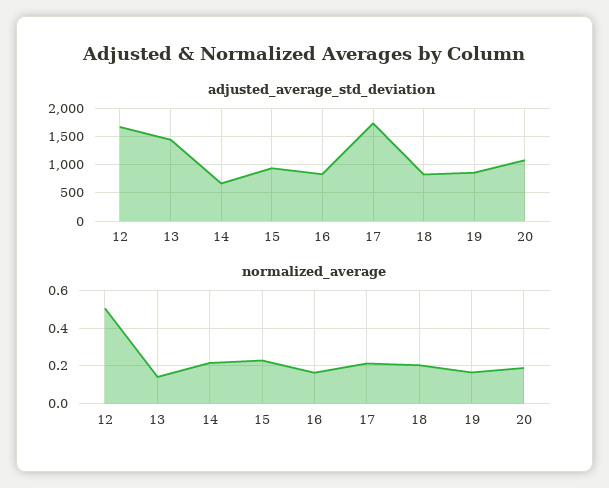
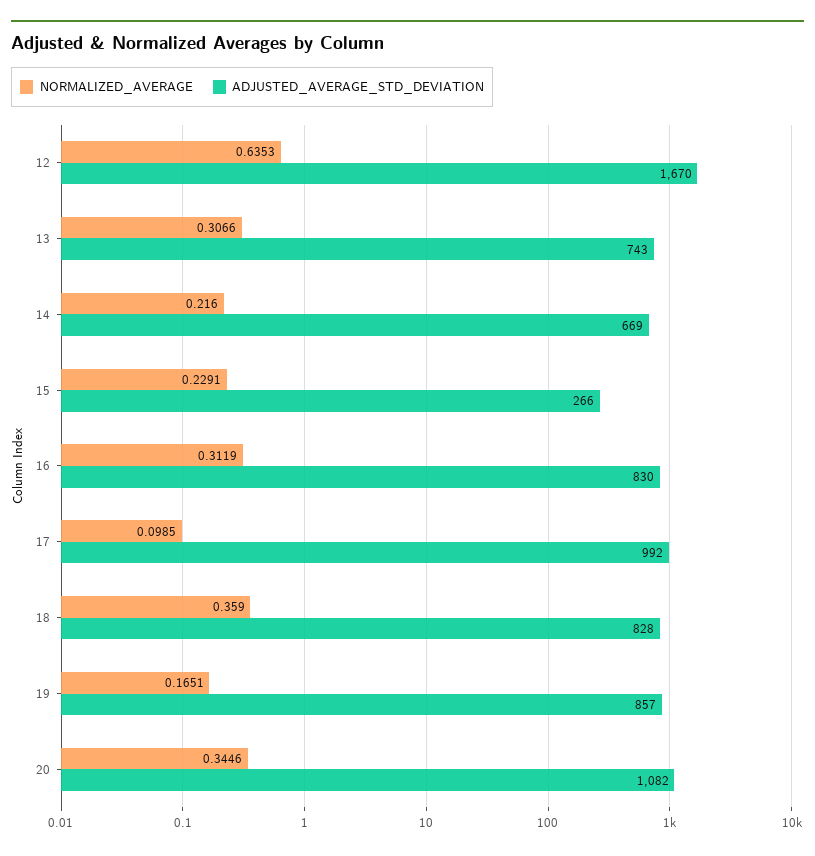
adjusted_average_std_deviation, 13: 1500 -> 743
adjusted_average_std_deviation, 15: 1000 -> 266
adjusted_average_std_deviation, 17: 1750 -> 992
normalized_average, 12: 0.5 -> 0.6353
normalized_average, 13: 0.15 -> 0.3066
normalized_average, 16: 0.15 -> 0.3119
normalized_average, 17: 0.2 -> 0.0985
normalized_average, 18: 0.2 -> 0.359
normalized_average, 20: 0.2 -> 0.3446

